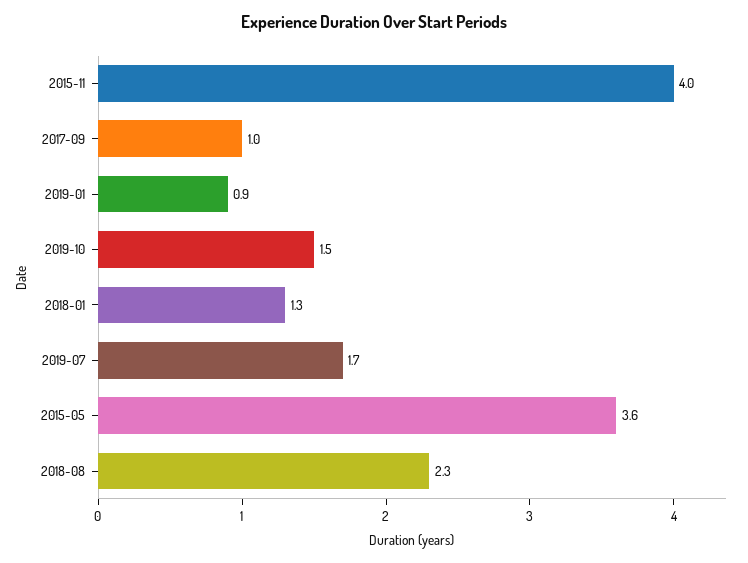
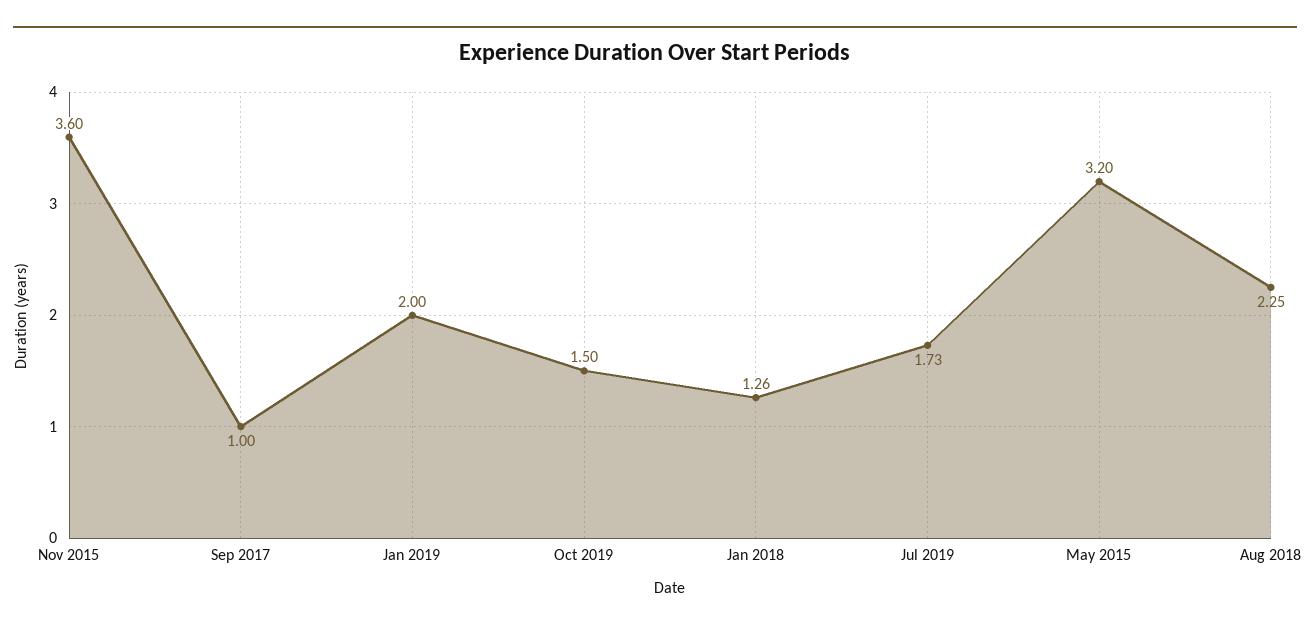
2015-11: 4 -> 3.6
2019-01: 0.9 -> 2
2015-05: 3.6 -> 3.2

